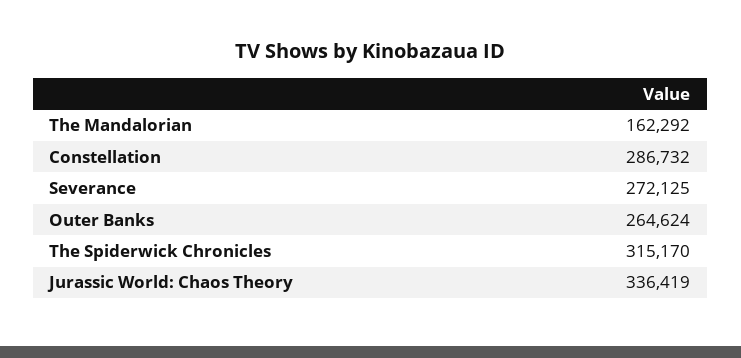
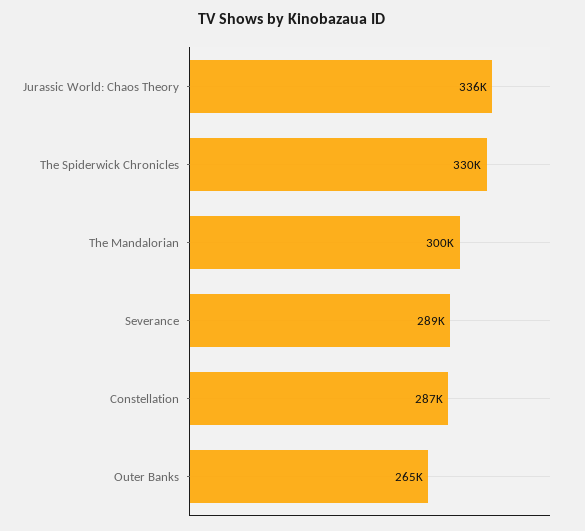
The Mandalorian: 162292 -> 300000
Severance: 272125 -> 289000
The Spiderwick Chronicles: 315170 -> 330000

